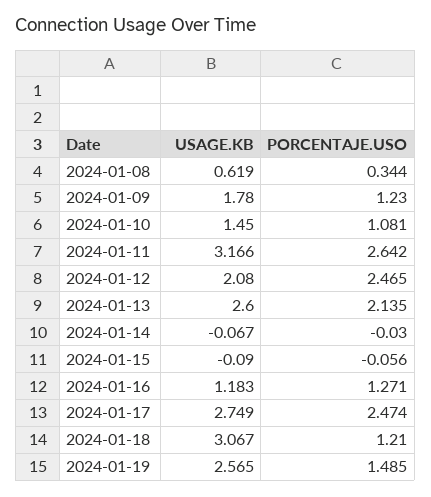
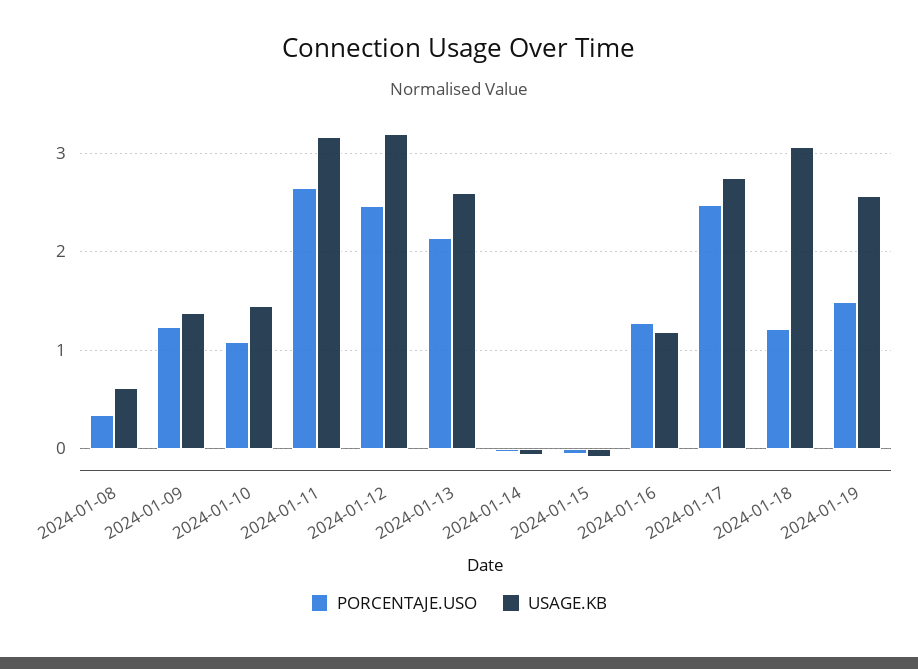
USAGE.KB, 2024-01-09: 1.78 -> 1.4
USAGE.KB, 2024-01-12: 2.08 -> 3.2

